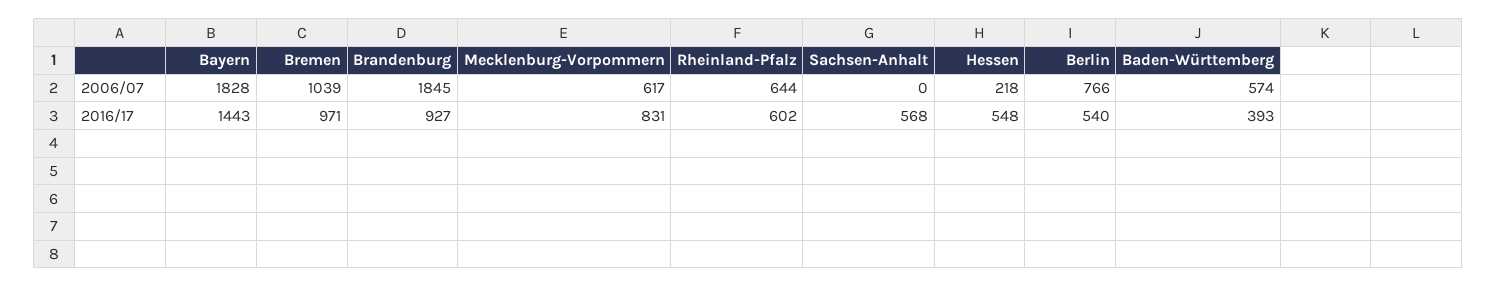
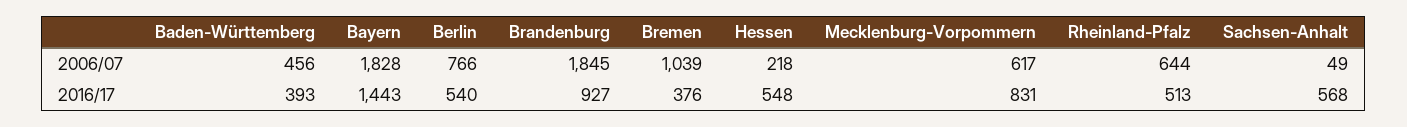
Sachsen-Anhalt, 2006/07: 0 -> 49
Baden-Württemberg, 2006/07: 574 -> 456
Bremen, 2016/17: 971 -> 376
Rheinland-Pfalz, 2016/17: 602 -> 513

